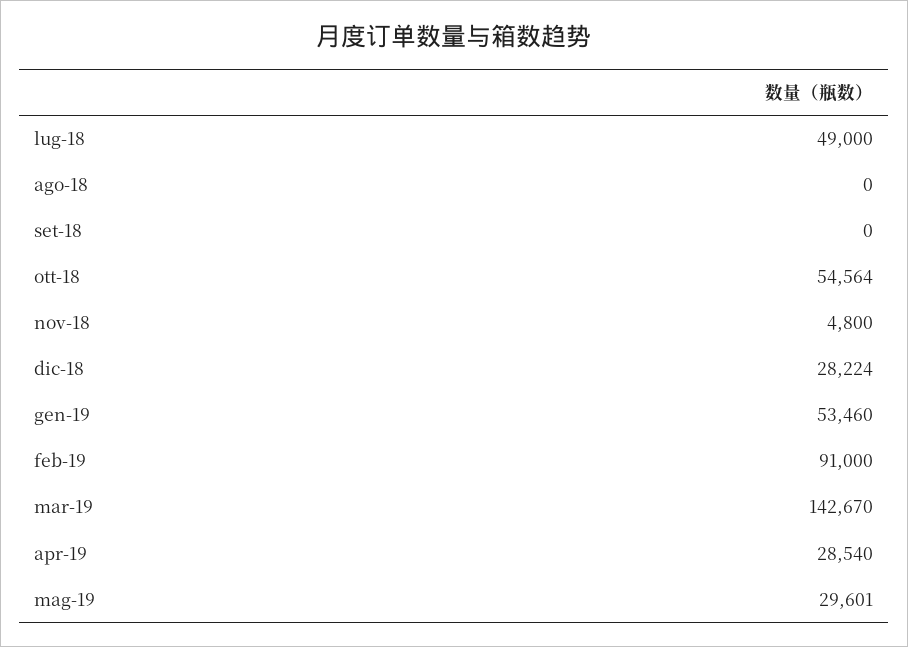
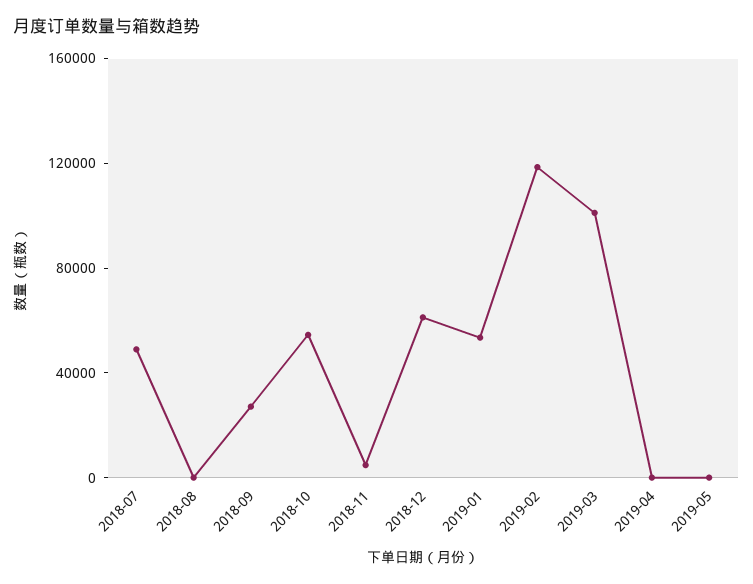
set-18: 0 -> 30000
dic-18: 28224 -> 60000
feb-19: 91000 -> 120000
mar-19: 142670 -> 100000
apr-19: 28540 -> 0
mag-19: 29601 -> 0

